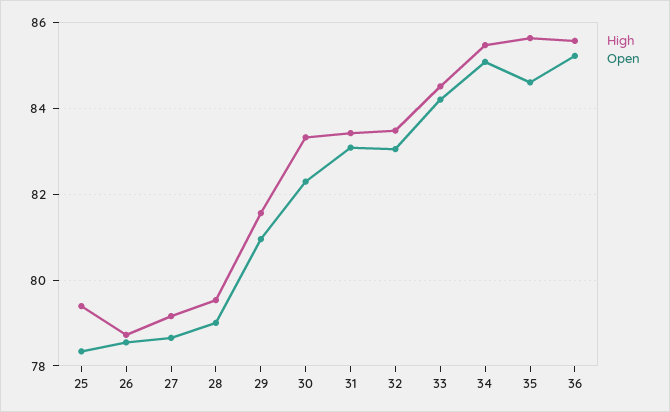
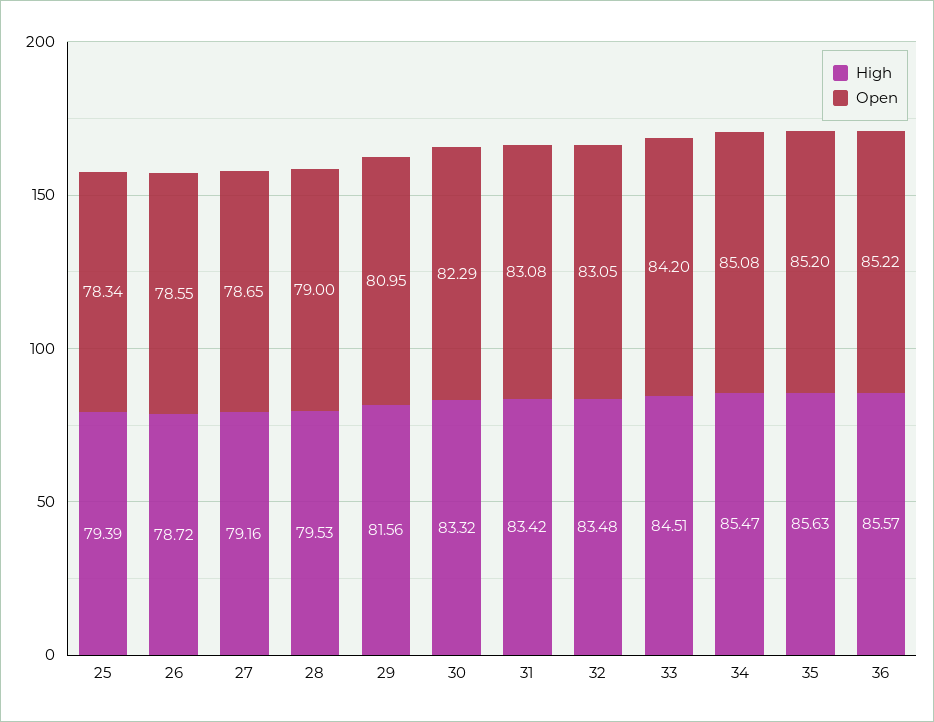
Open, 35: 84.6 -> 85.2

